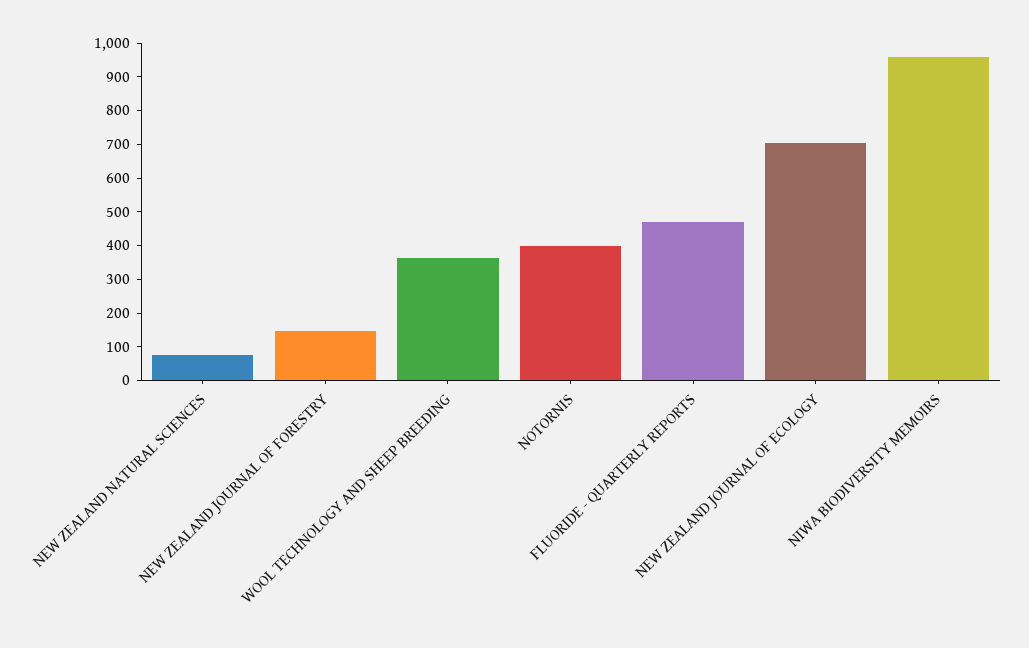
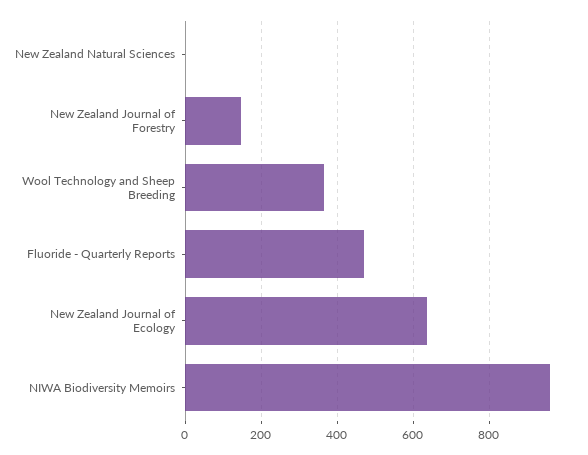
NEW ZEALAND NATURAL SCIENCES: 75 -> 0
NOTORNIS: 400 -> none
NEW ZEALAND JOURNAL OF ECOLOGY: 700 -> 640

